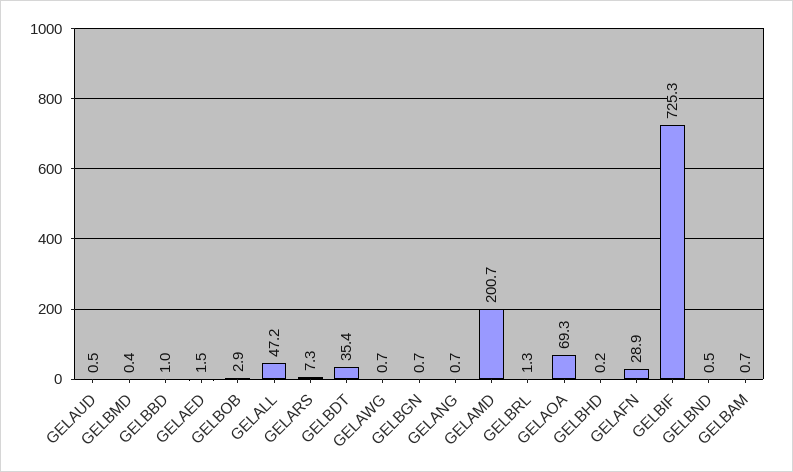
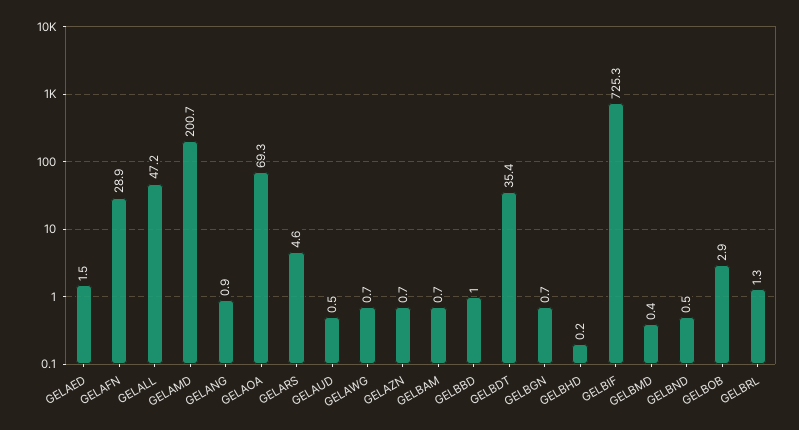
GELARS: 7.3 -> 4.6
GELANG: 0.7 -> 0.9
GELAZN: none -> 0.7

